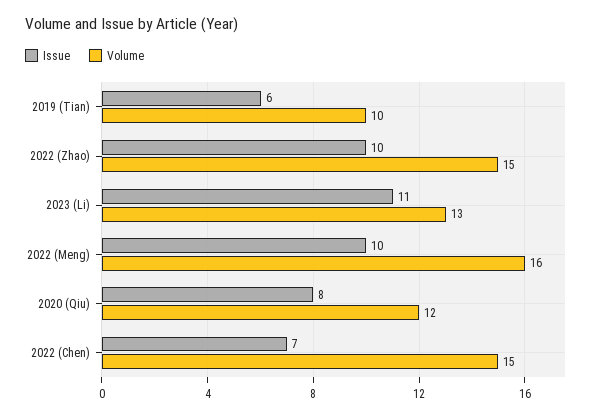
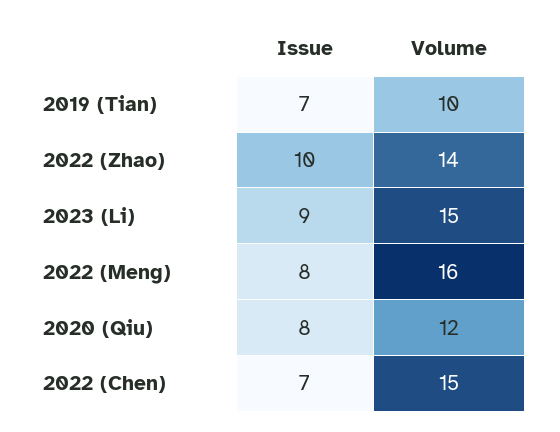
Issue, 2019 (Tian): 6 -> 7
Volume, 2022 (Zhao): 15 -> 14
Issue, 2023 (Li): 11 -> 9
Volume, 2023 (Li): 13 -> 15
Issue, 2022 (Meng): 10 -> 8

